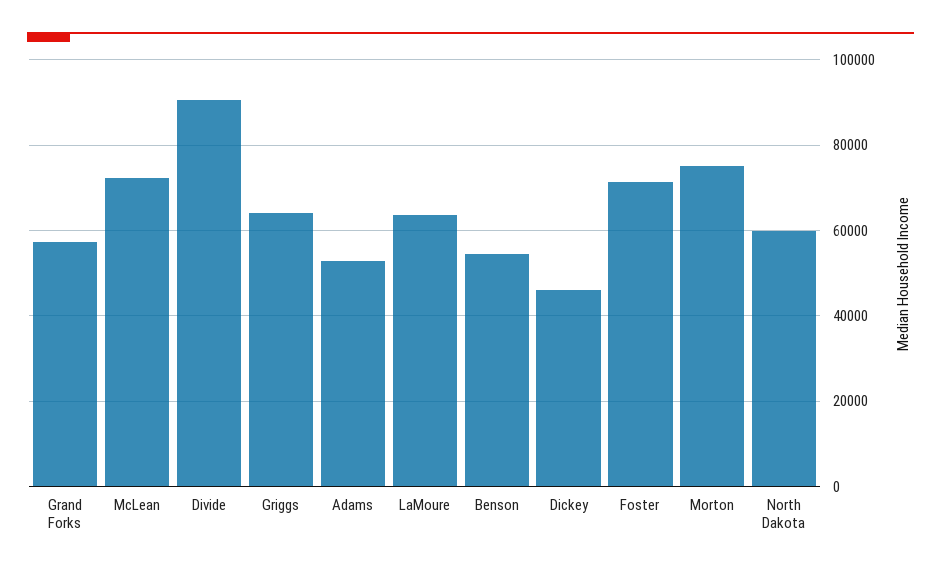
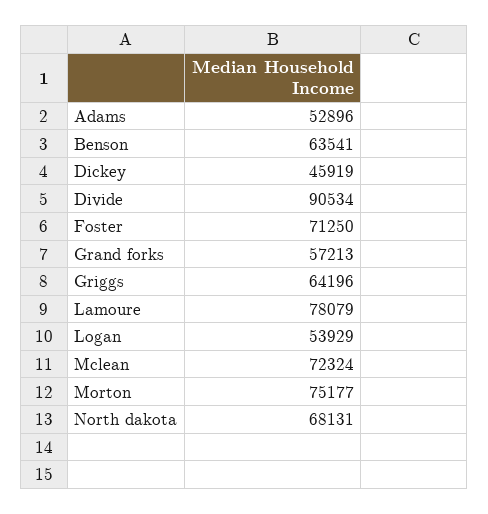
LaMoure: 64000 -> 78079
Benson: 54000 -> 63541
North Dakota: 60000 -> 68131
Logan: none -> 53929

